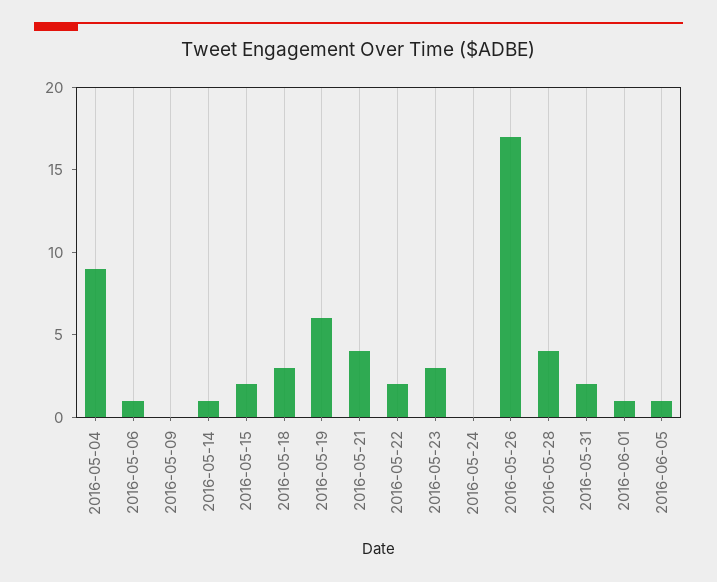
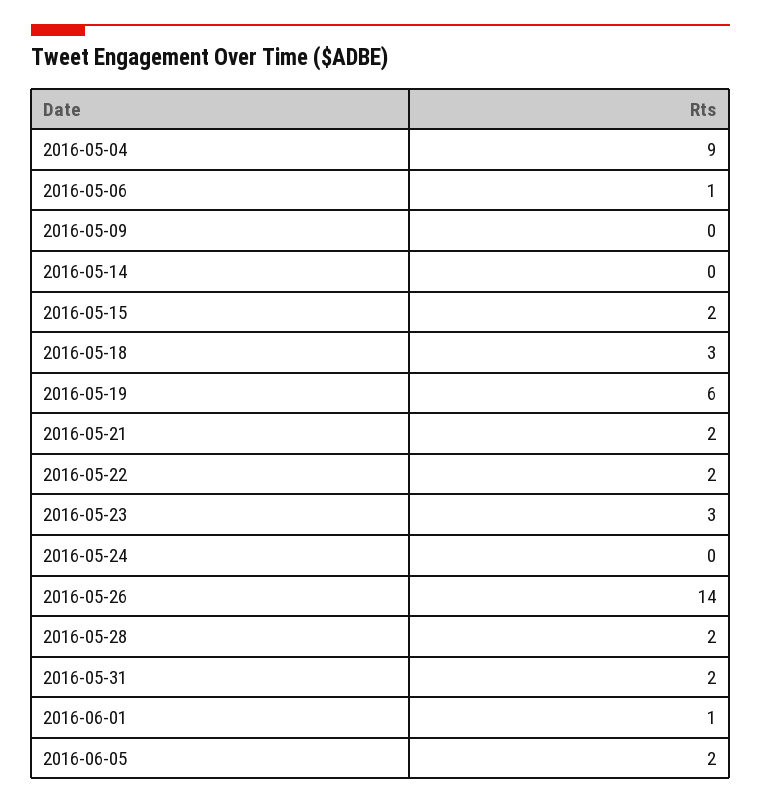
2016-05-14: 1 -> 0
2016-05-21: 4 -> 2
2016-05-26: 17 -> 14
2016-05-28: 4 -> 2
2016-06-05: 1 -> 2

